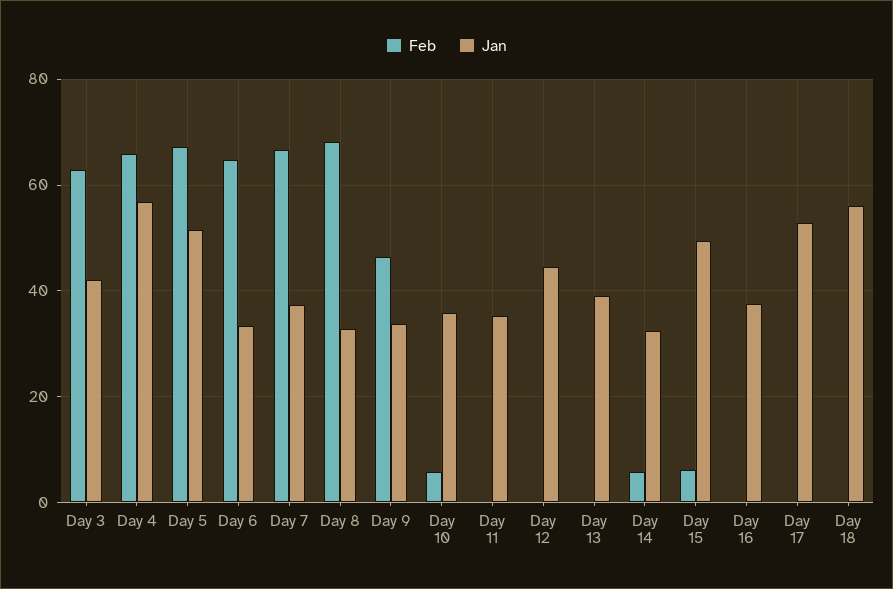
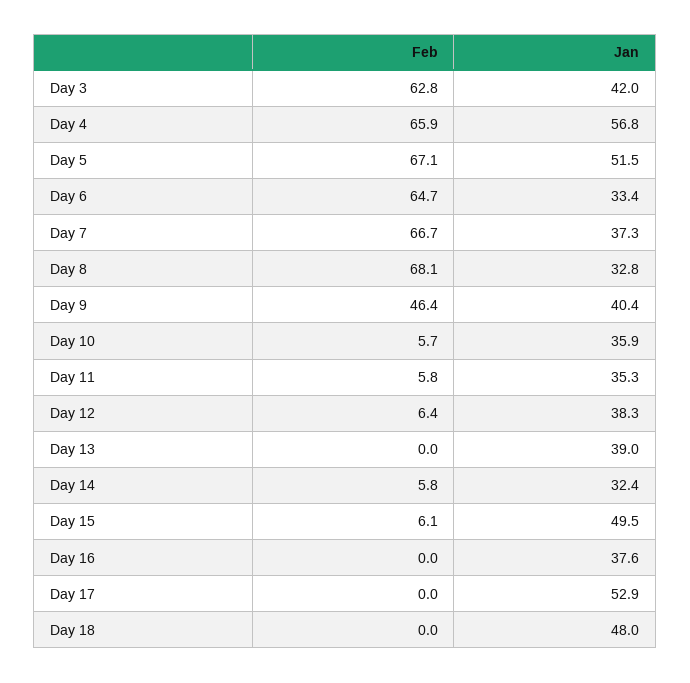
Jan, Day 9: 34 -> 40.4
Feb, Day 11: 0 -> 5.8
Feb, Day 12: 0 -> 6.4
Jan, Day 12: 44 -> 38.3
Jan, Day 18: 56 -> 48

